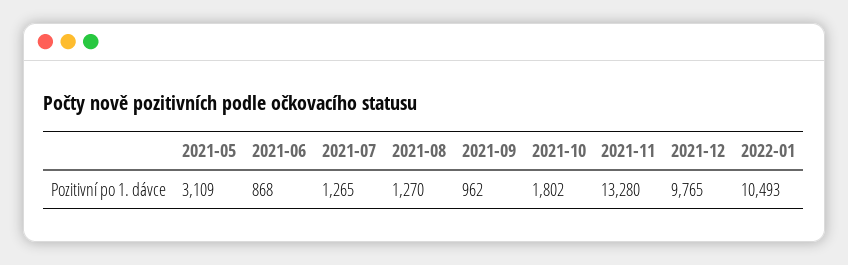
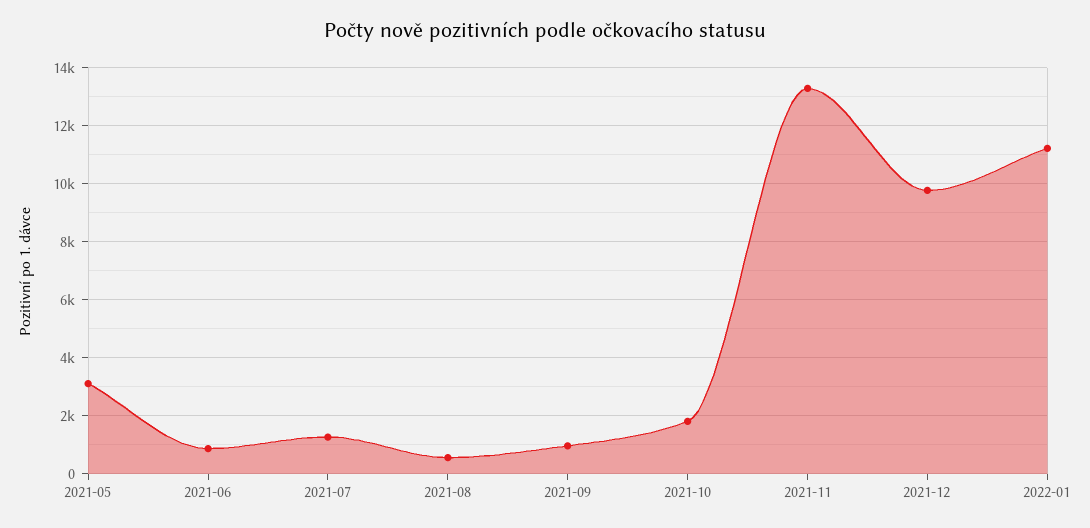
2021-08: 1270 -> 500
2022-01: 10493 -> 11250

